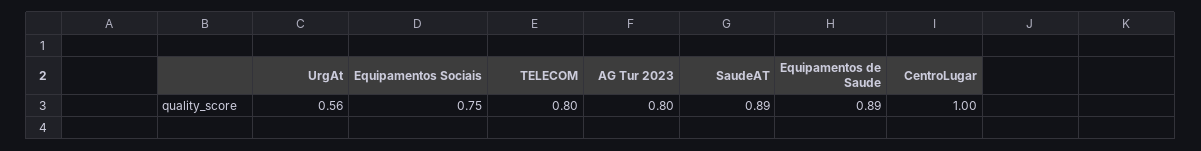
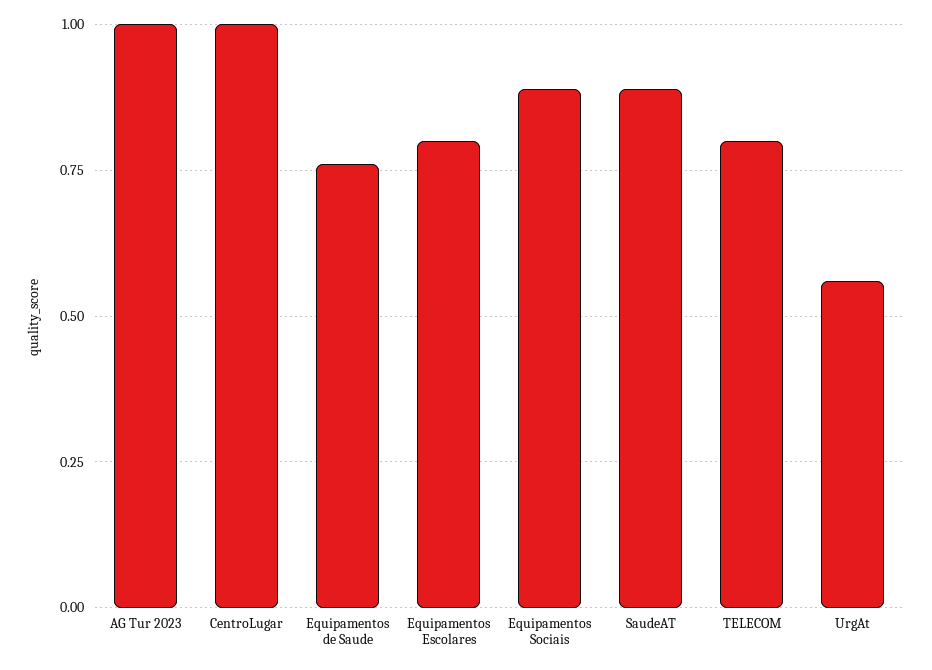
Equipamentos Sociais: 0.75 -> 0.9
AG Tur 2023: 0.8 -> 1
Equipamentos de Saude: 0.89 -> 0.75
Equipamentos Escolares: none -> 0.8

